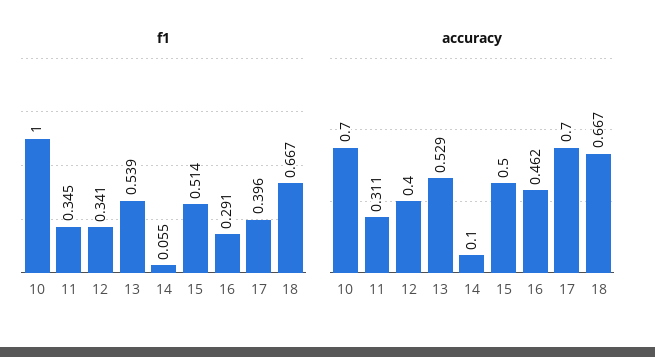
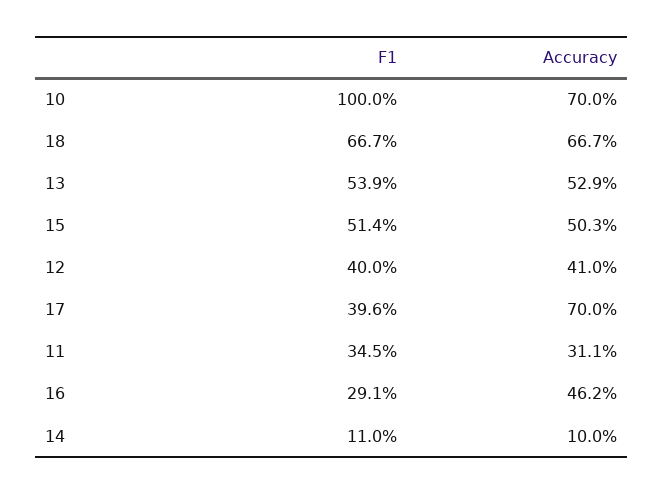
f1, 12: 0.341 -> 0.4
f1, 14: 0.055 -> 0.11
accuracy, 12: 0.4 -> 0.41
accuracy, 15: 0.5 -> 0.503

